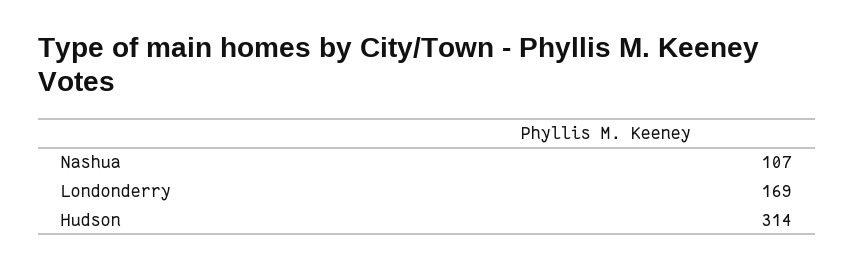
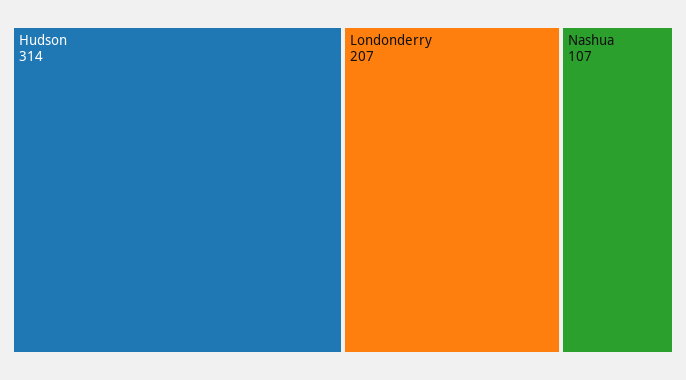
Londonderry: 169 -> 207

